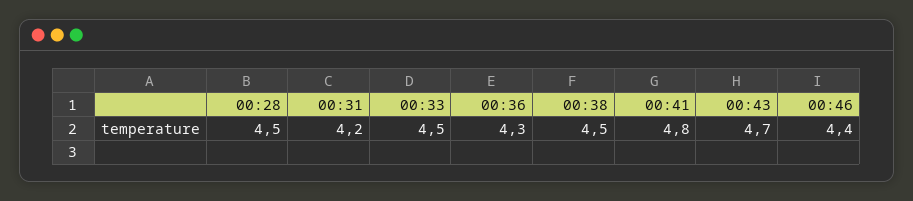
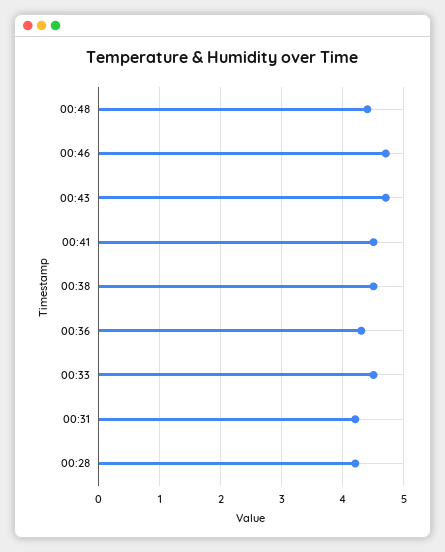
00:28: 4.5 -> 4.2
00:41: 4.8 -> 4.5
00:46: 4.4 -> 4.7
00:48: none -> 4.4

